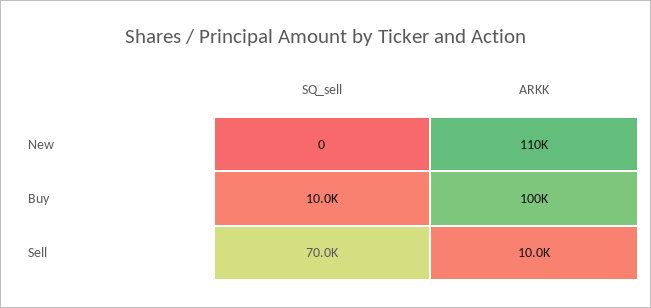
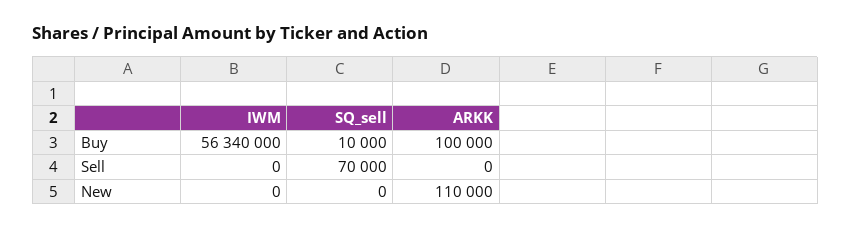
ARKK, Sell: 10000 -> 0
IWM, Buy: none -> 56340000
IWM, Sell: none -> 0
IWM, New: none -> 0

